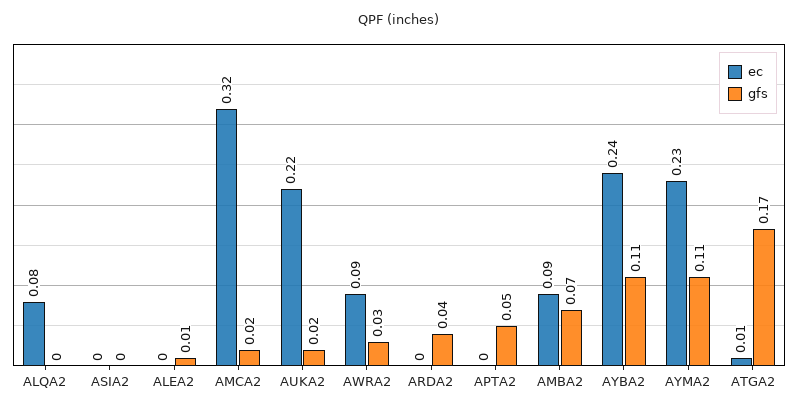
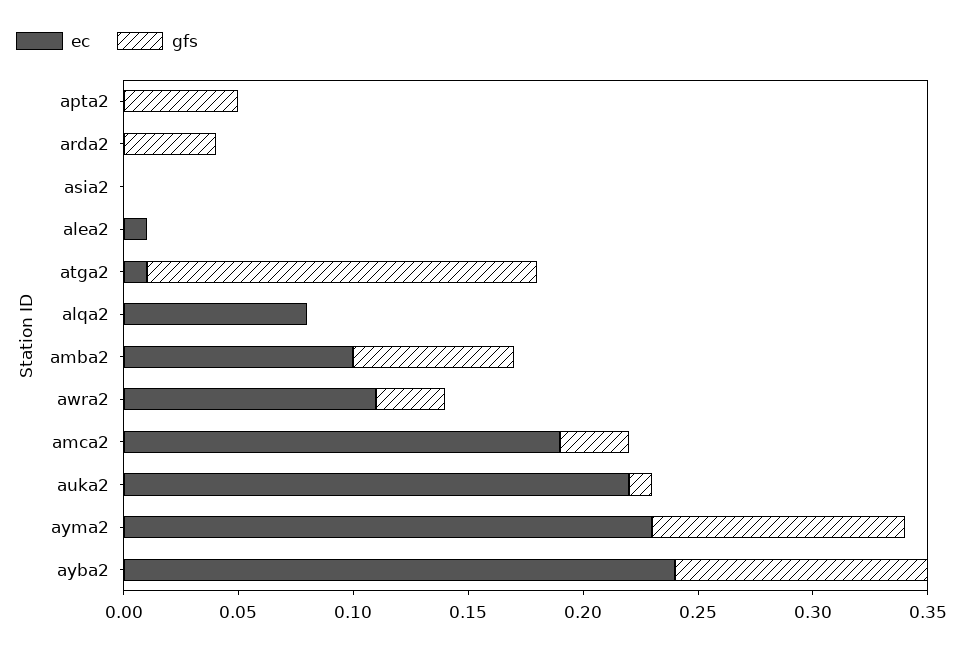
ec, ALEA2: 0 -> 0.01
gfs, ALEA2: 0.01 -> 0
ec, AMCA2: 0.32 -> 0.19
gfs, AMCA2: 0.02 -> 0.03
gfs, AUKA2: 0.02 -> 0.01
ec, AWRA2: 0.09 -> 0.11
ec, AMBA2: 0.09 -> 0.1

